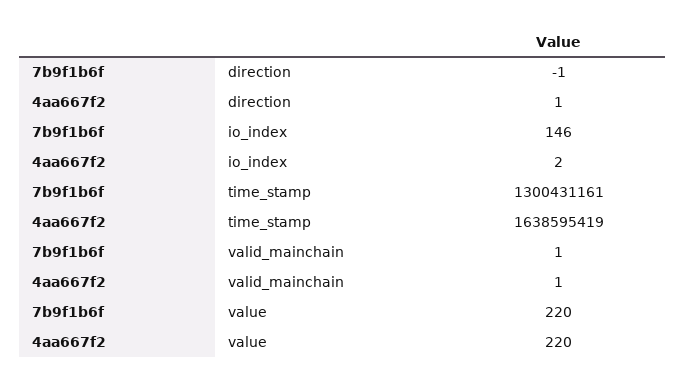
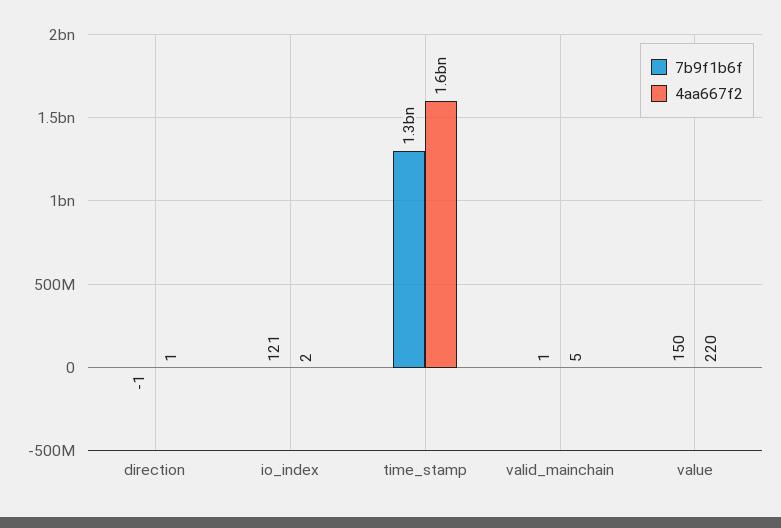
7b9f1b6f, io_index: 146 -> 121
4aa667f2, valid_mainchain: 1 -> 5
7b9f1b6f, value: 220 -> 150

